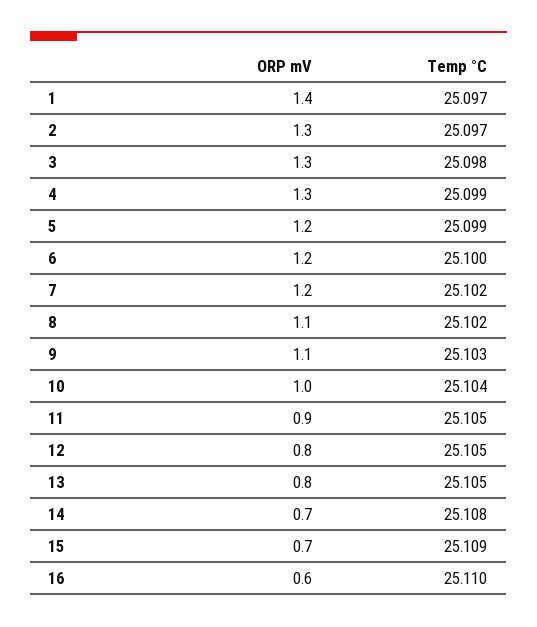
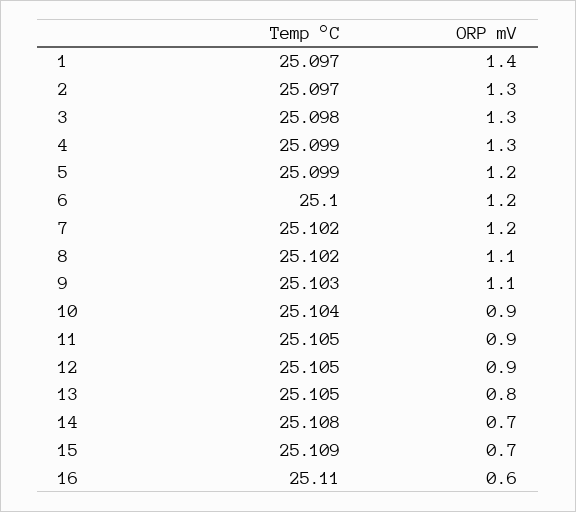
ORP mV, 10: 1 -> 0.9
ORP mV, 12: 0.8 -> 0.9

